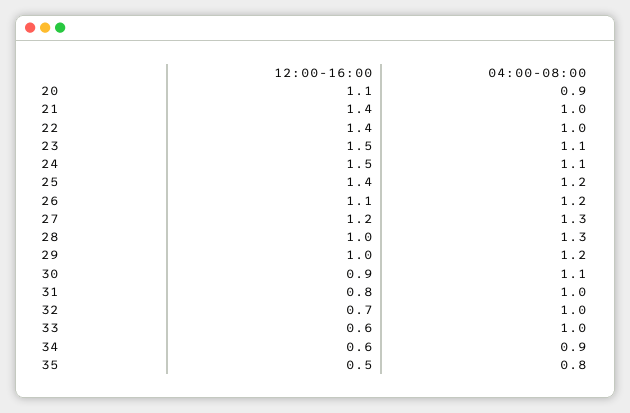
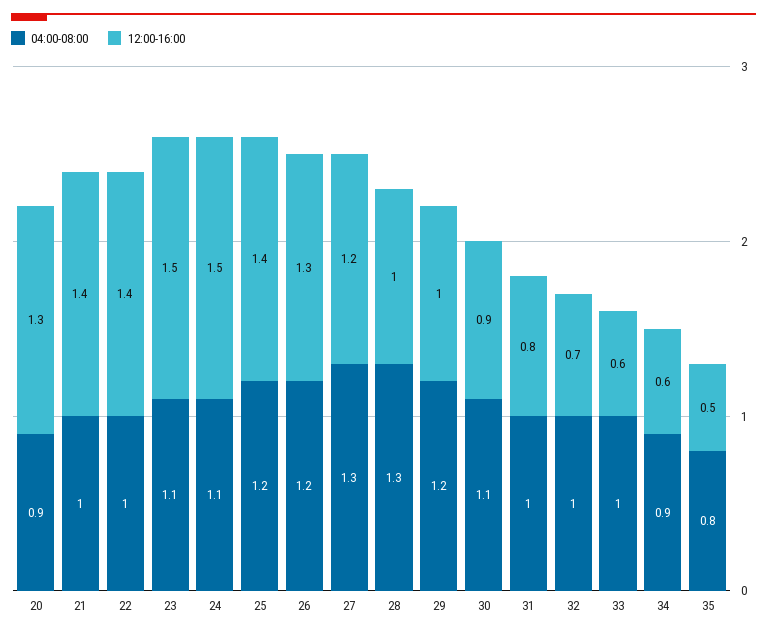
12:00-16:00, 20: 1.1 -> 1.3
12:00-16:00, 26: 1.1 -> 1.3

